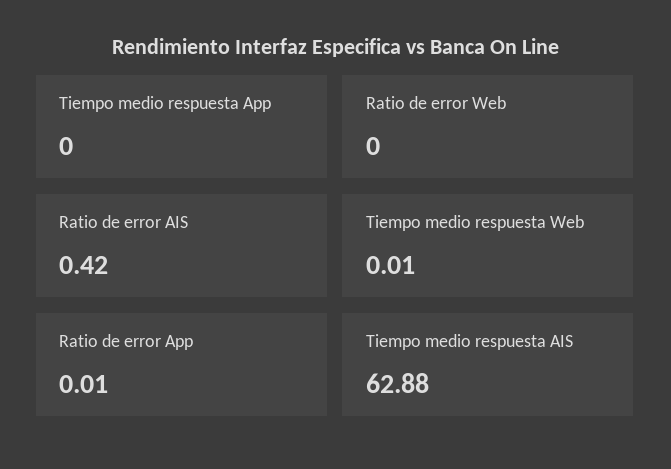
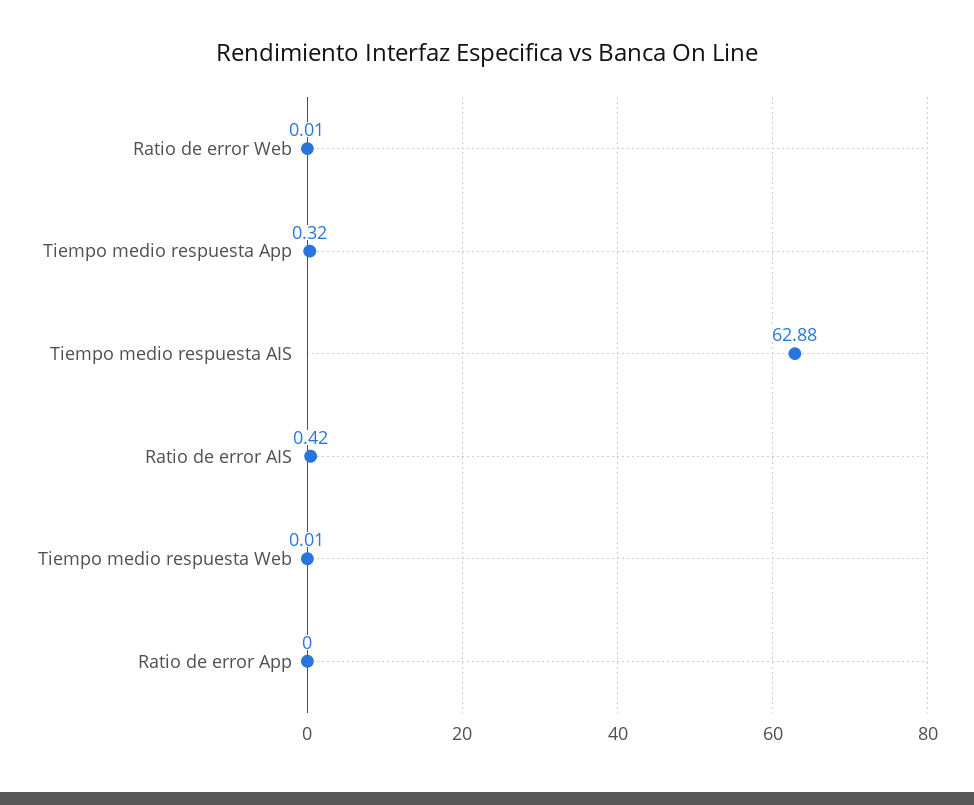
Tiempo medio respuesta App: 0 -> 0.32
Ratio de error Web: 0 -> 0.01
Ratio de error App: 0.01 -> 0

